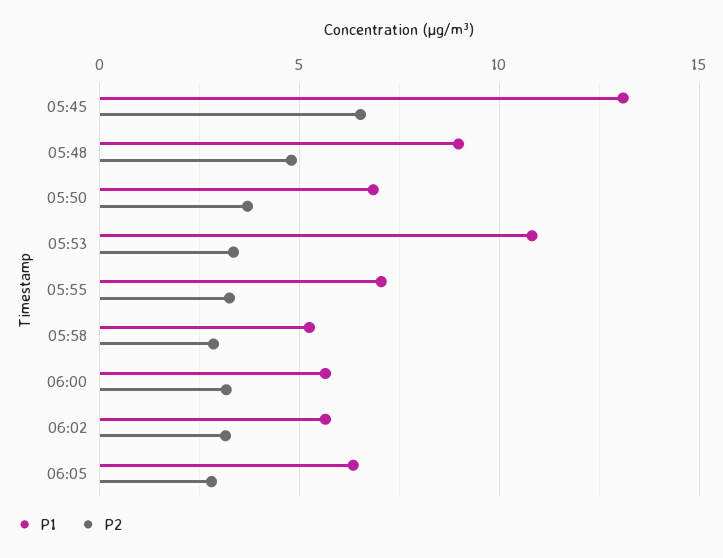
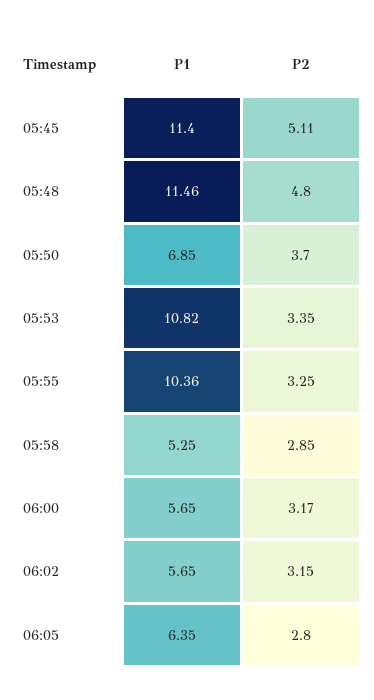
P1, 05:45: 13 -> 11.4
P2, 05:45: 6.5 -> 5.11
P1, 05:48: 9 -> 11.46
P1, 05:55: 7 -> 10.36

